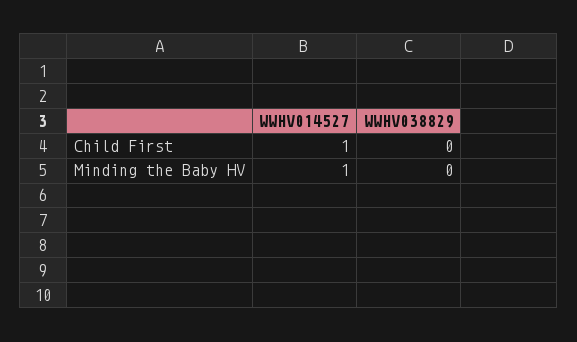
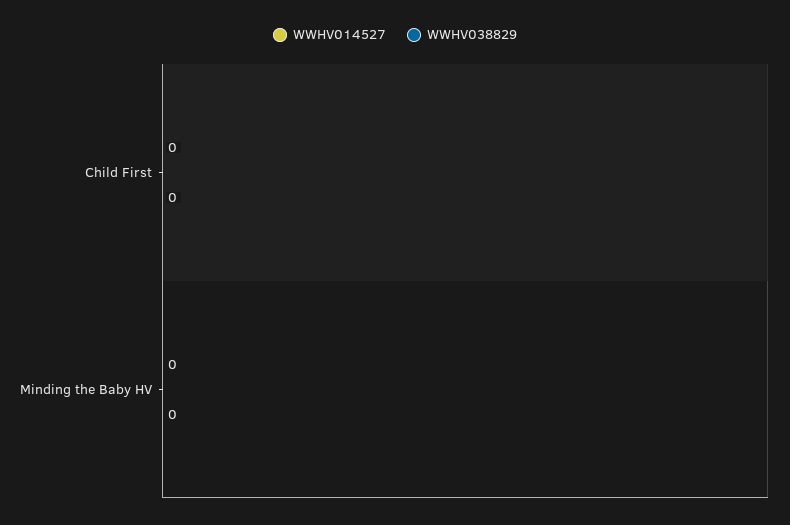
WWHV014527, Child First: 1 -> 0
WWHV014527, Minding the Baby HV: 1 -> 0

